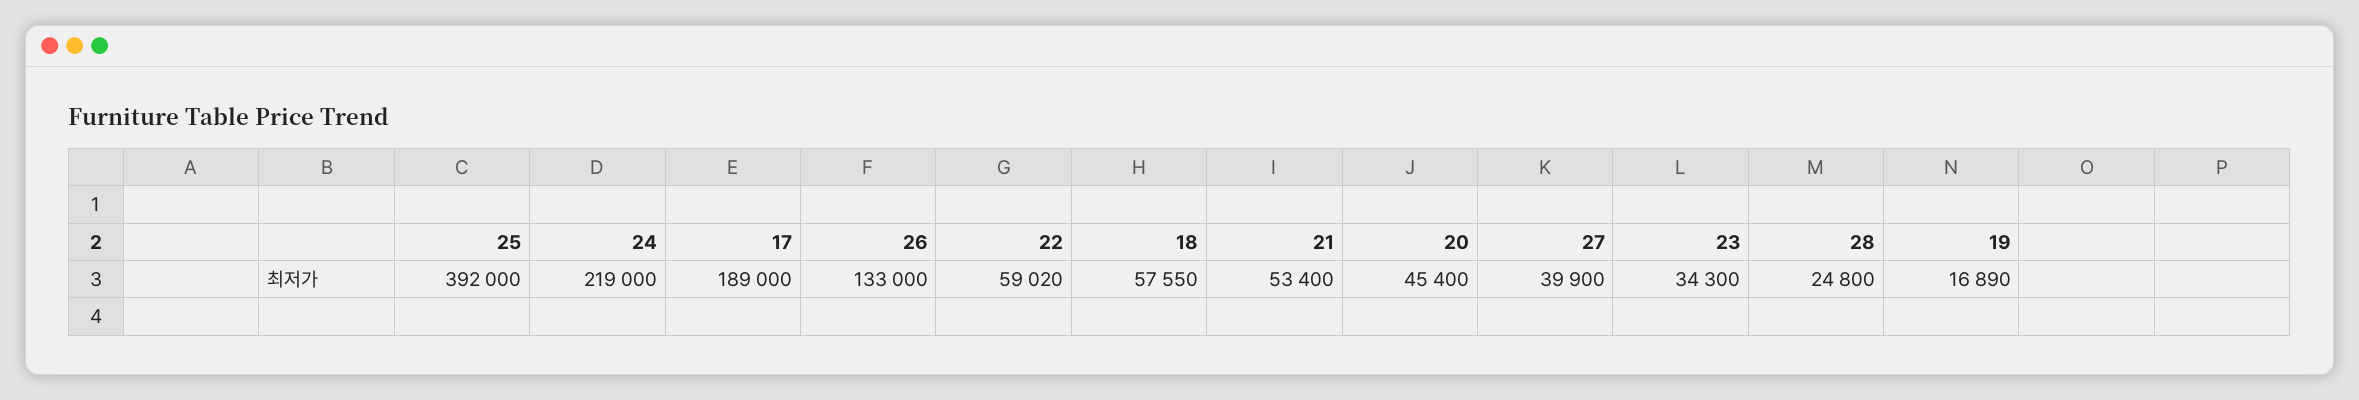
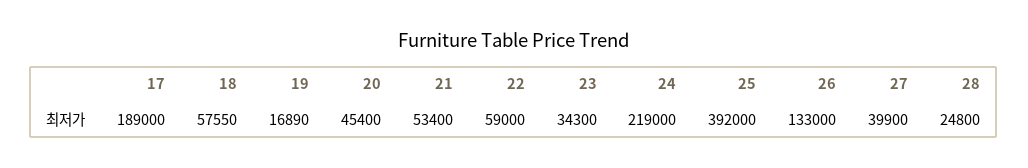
22: 59020 -> 59000

